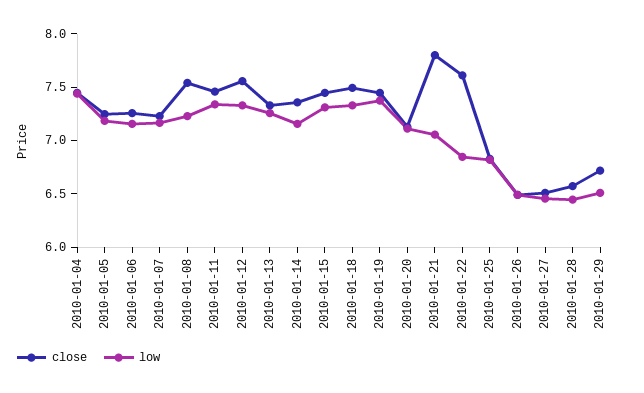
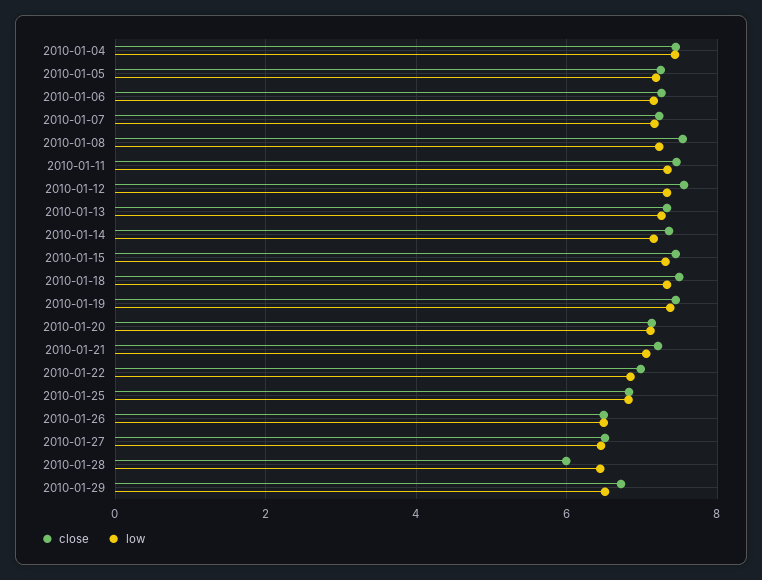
close, 2010-01-21: 7.8 -> 7.2
close, 2010-01-22: 7.6 -> 7
close, 2010-01-28: 6.6 -> 6

